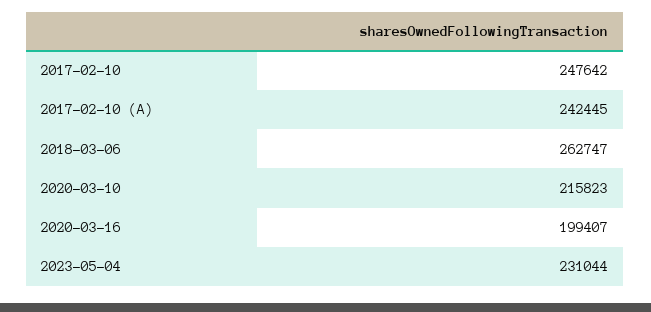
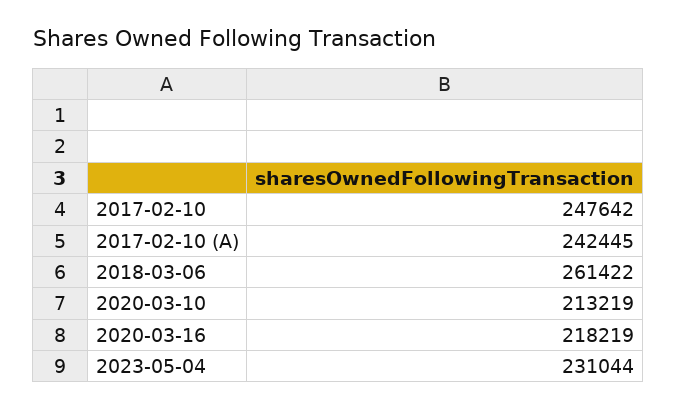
2018-03-06: 262747 -> 261422
2020-03-10: 215823 -> 213219
2020-03-16: 199407 -> 218219

